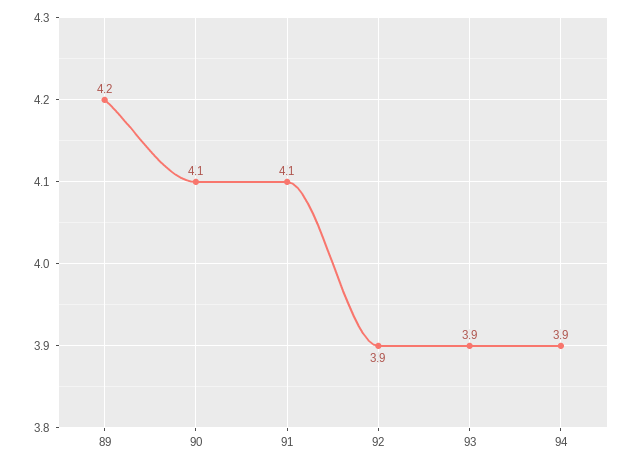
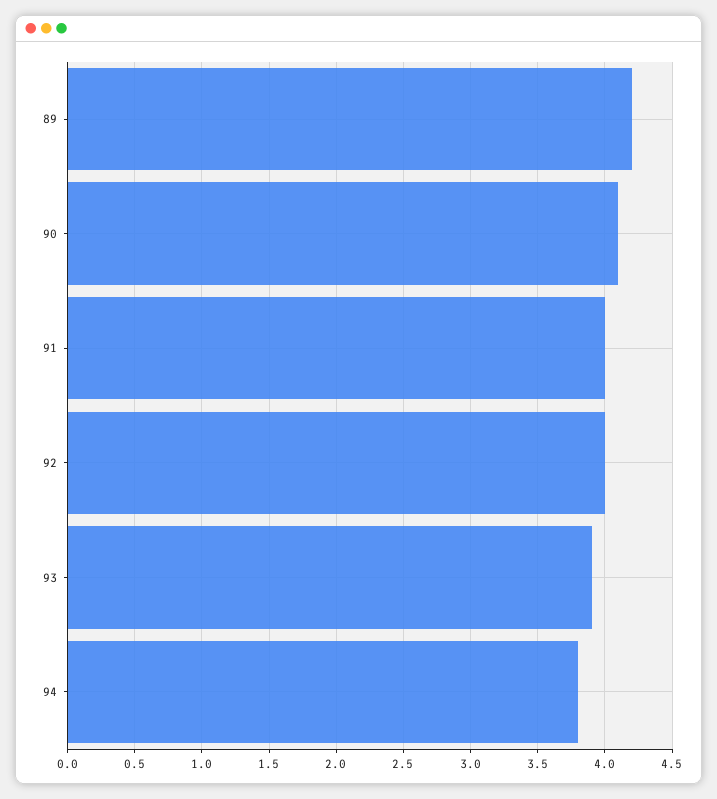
91: 4.1 -> 4
92: 3.9 -> 4
94: 3.9 -> 3.8

